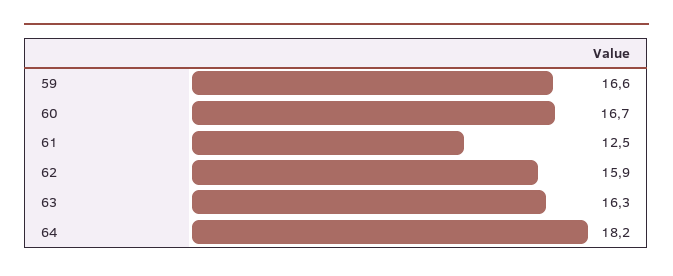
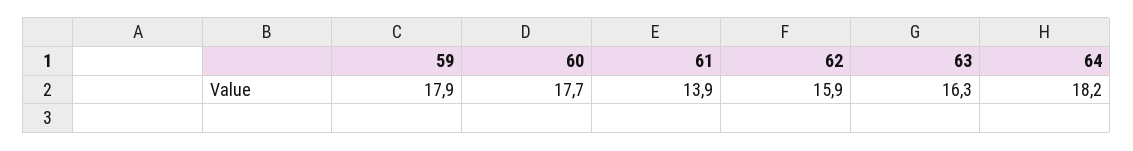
59: 16.6 -> 17.9
60: 16.7 -> 17.7
61: 12.5 -> 13.9

